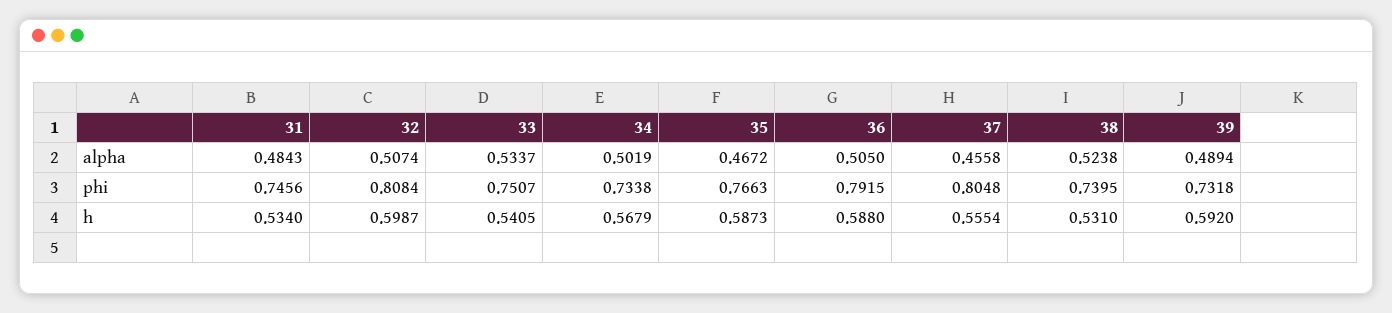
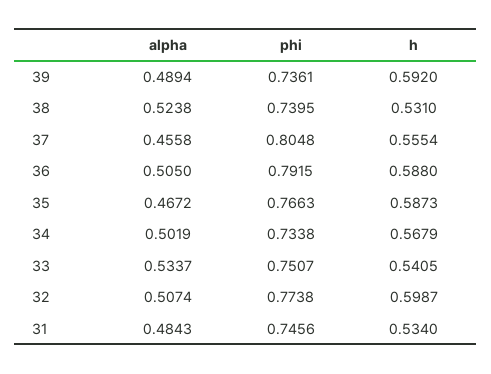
32, phi: 0.8084 -> 0.7738
39, phi: 0.7318 -> 0.7361

